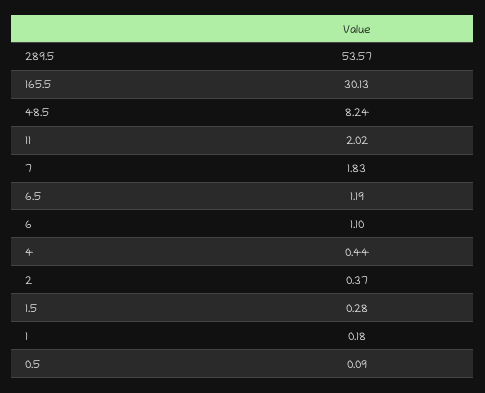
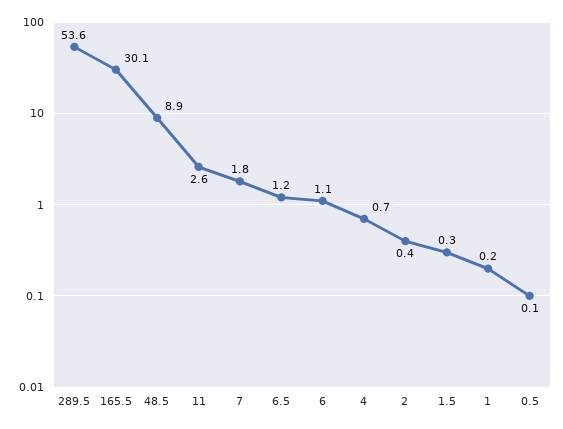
48.5: 8.24 -> 8.9
11: 2.02 -> 2.6
4: 0.44 -> 0.7

